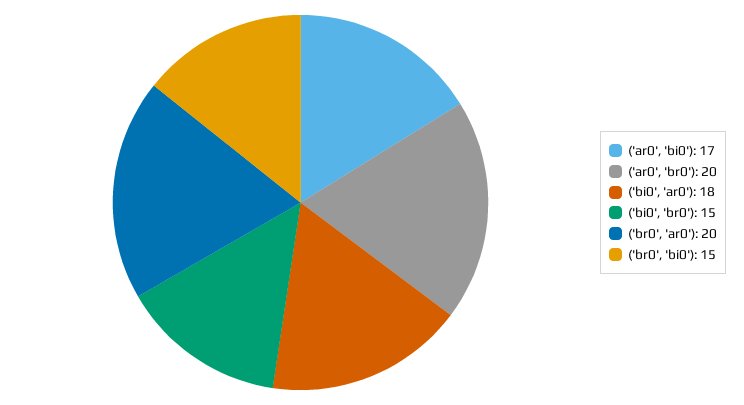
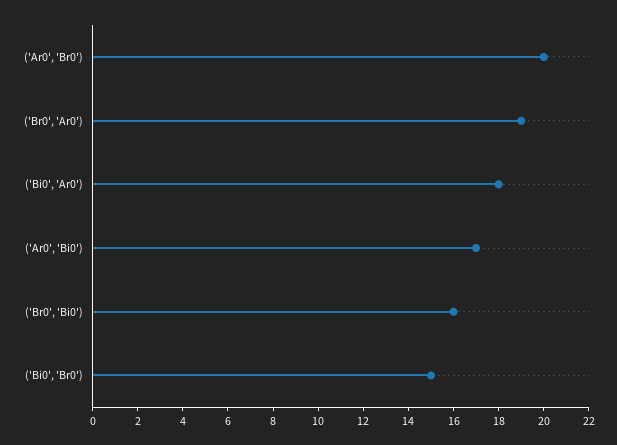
('br0', 'ar0'): 20 -> 19
('br0', 'bi0'): 15 -> 16

